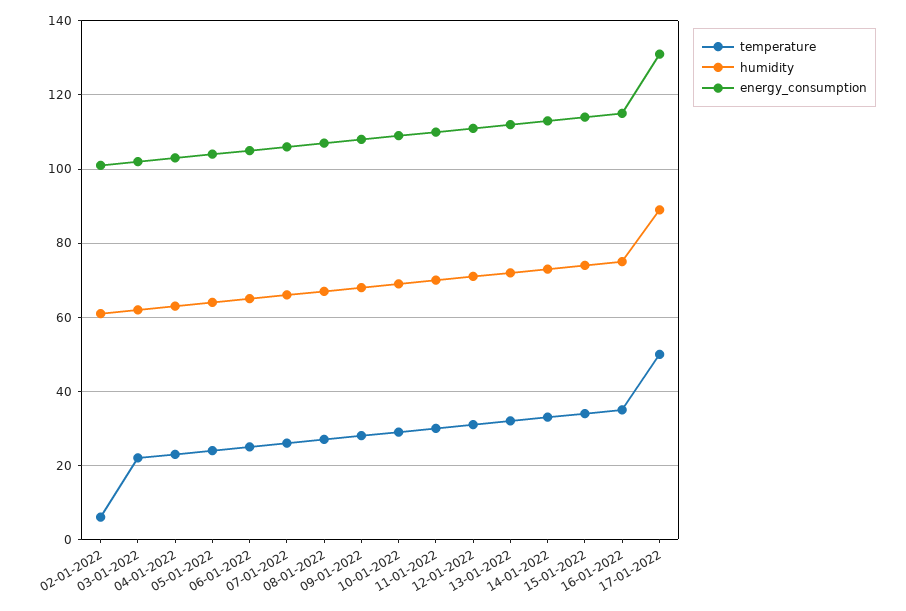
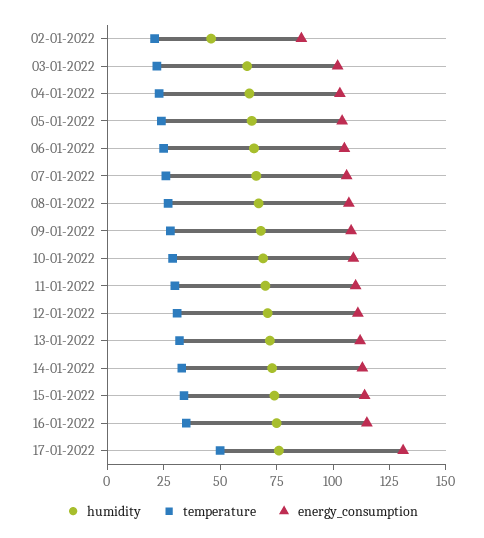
temperature, 02-01-2022: 5 -> 20
humidity, 02-01-2022: 60 -> 45
energy_consumption, 02-01-2022: 100 -> 85
humidity, 17-01-2022: 90 -> 75

